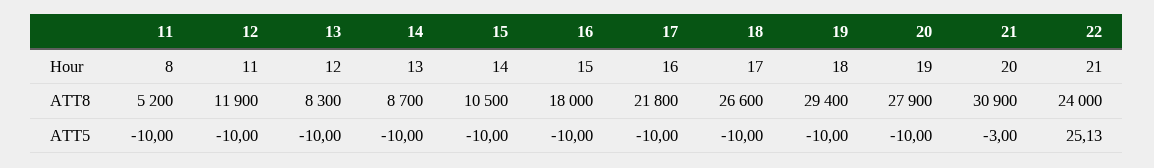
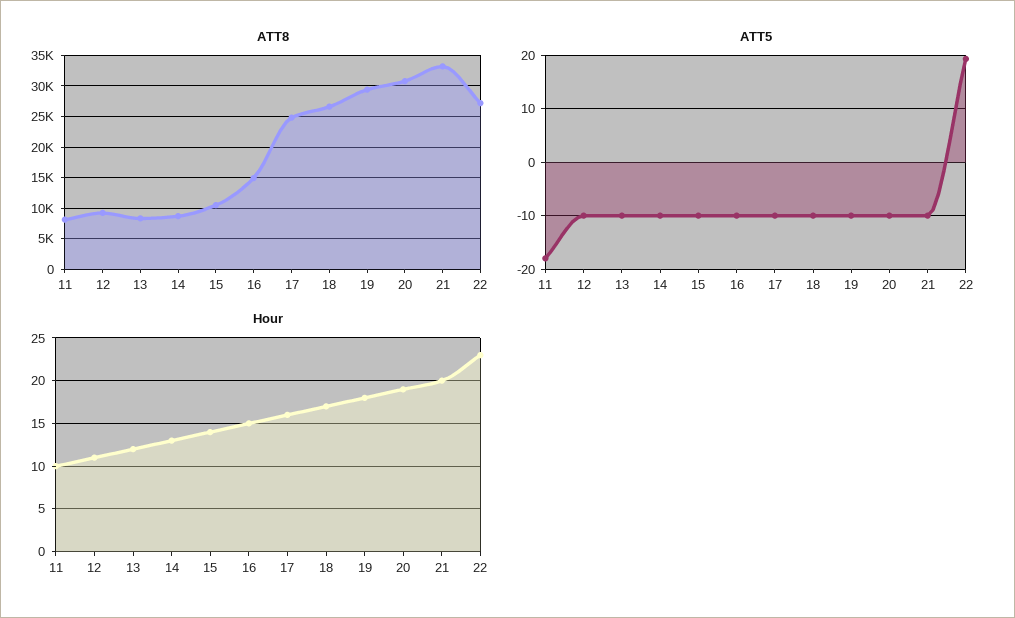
Hour, 11: 8 -> 10
Hour, 22: 21 -> 23
ATT8, 11: 5200 -> 8000
ATT8, 12: 11900 -> 9000
ATT8, 16: 18000 -> 15000
ATT8, 17: 21800 -> 25000
ATT8, 20: 27900 -> 31000
ATT8, 21: 30900 -> 33000
ATT8, 22: 24000 -> 27000
ATT5, 11: -10 -> -18
ATT5, 21: -3 -> -10
ATT5, 22: 25.13 -> 20

